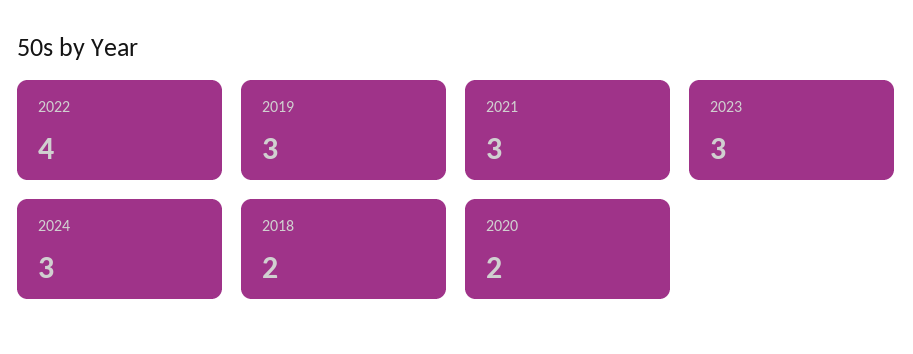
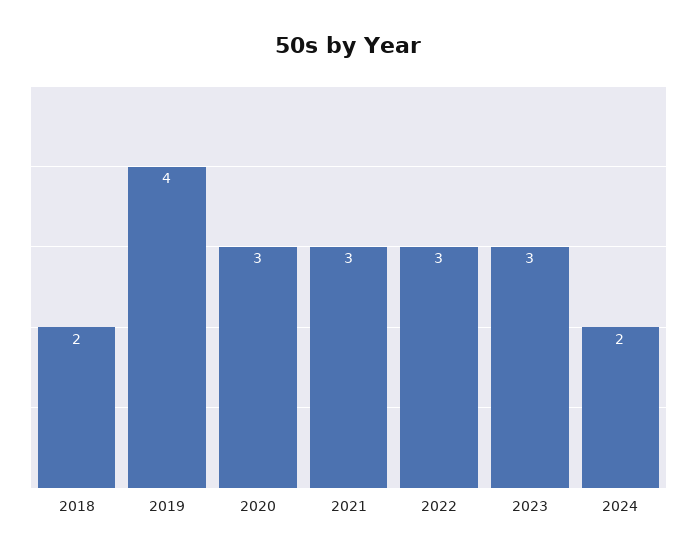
2022: 4 -> 3
2019: 3 -> 4
2024: 3 -> 2
2020: 2 -> 3

